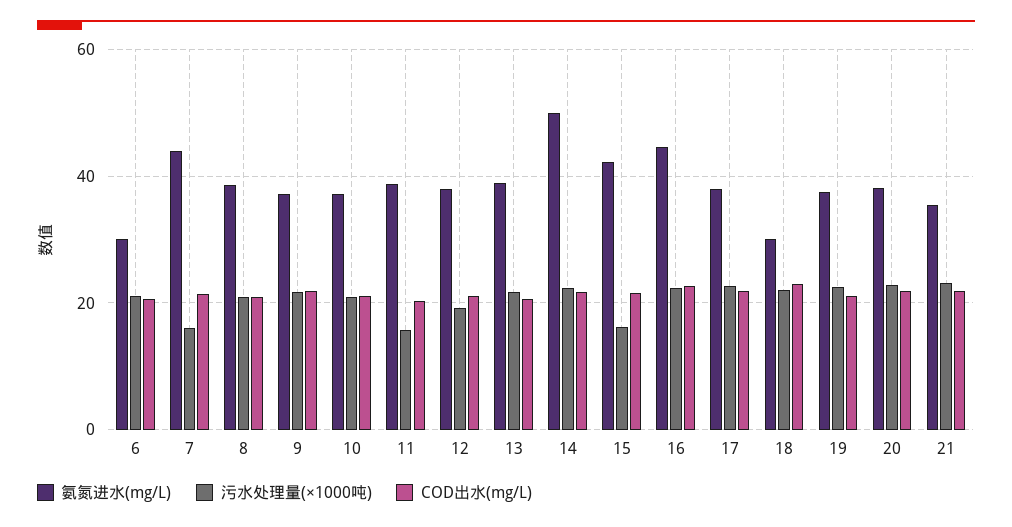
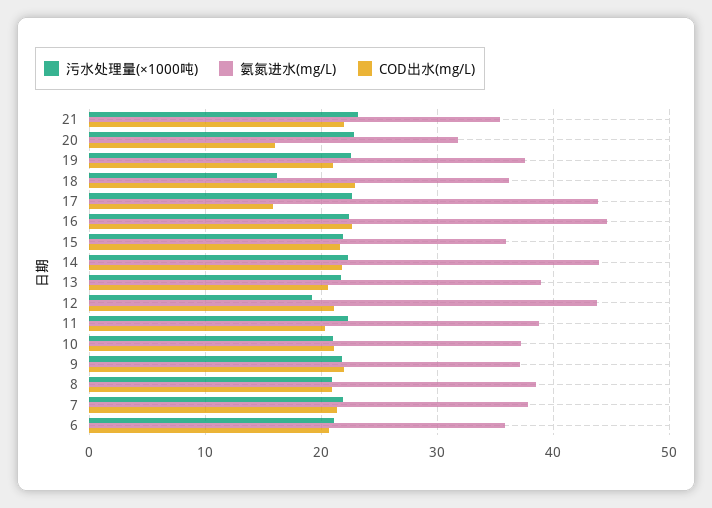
氨氮进水(mg/L), 6: 30 -> 36
氨氮进水(mg/L), 7: 44 -> 38
污水处理量(×1000吨), 7: 16 -> 22
污水处理量(×1000吨), 11: 16 -> 22
氨氮进水(mg/L), 12: 38 -> 44
氨氮进水(mg/L), 14: 50 -> 44
氨氮进水(mg/L), 15: 42 -> 36
污水处理量(×1000吨), 15: 16 -> 22
氨氮进水(mg/L), 17: 38 -> 44
COD出水(mg/L), 17: 22 -> 16
氨氮进水(mg/L), 18: 30 -> 36
污水处理量(×1000吨), 18: 22 -> 16
氨氮进水(mg/L), 20: 38 -> 32
COD出水(mg/L), 20: 22 -> 16

